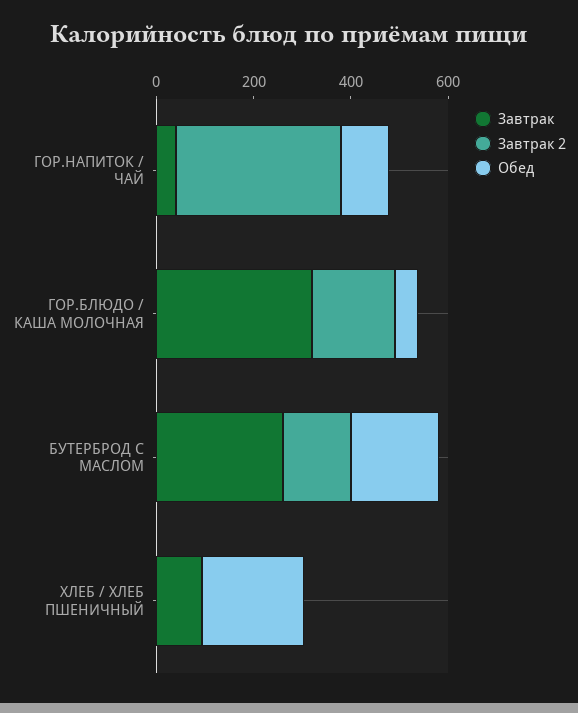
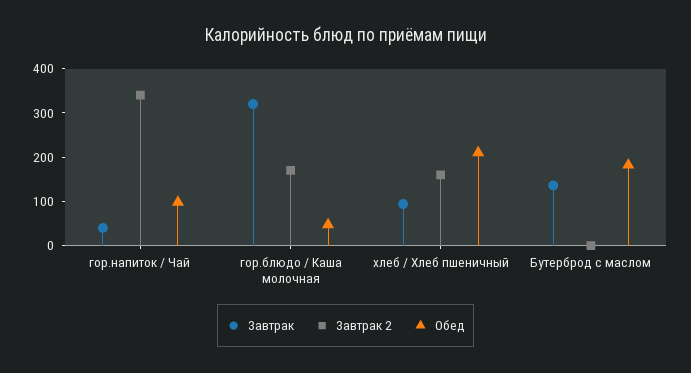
Завтрак, БУТЕРБРОД С МАСЛОМ: 250 -> 140
Завтрак 2, БУТЕРБРОД С МАСЛОМ: 150 -> 0
Завтрак 2, ХЛЕБ / ХЛЕБ ПШЕНИЧНЫЙ: 0 -> 160

